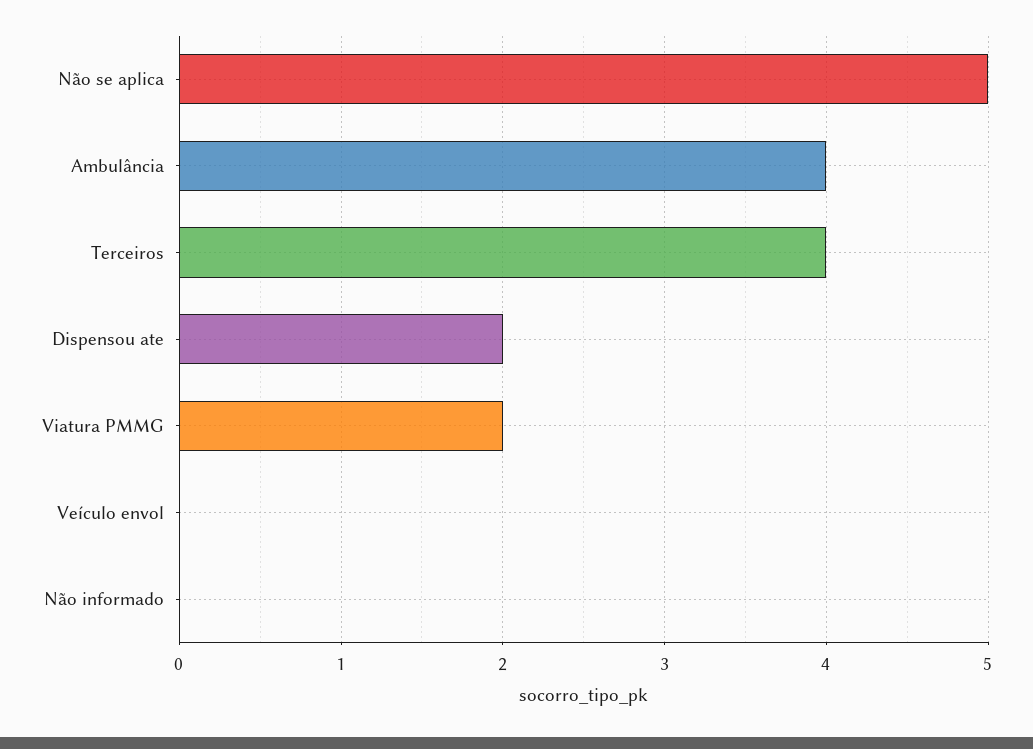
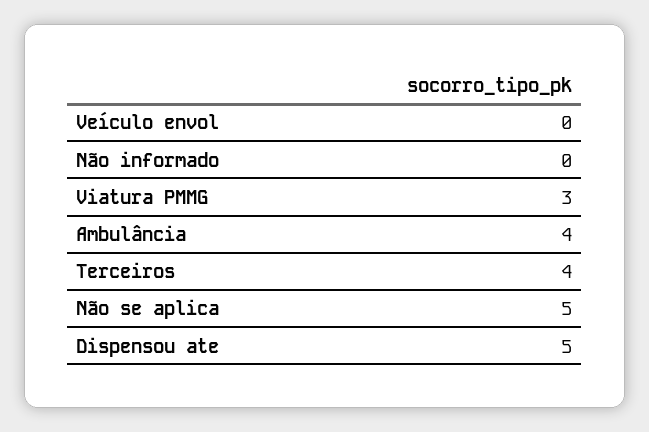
Dispensou ate: 2 -> 5
Viatura PMMG: 2 -> 3

